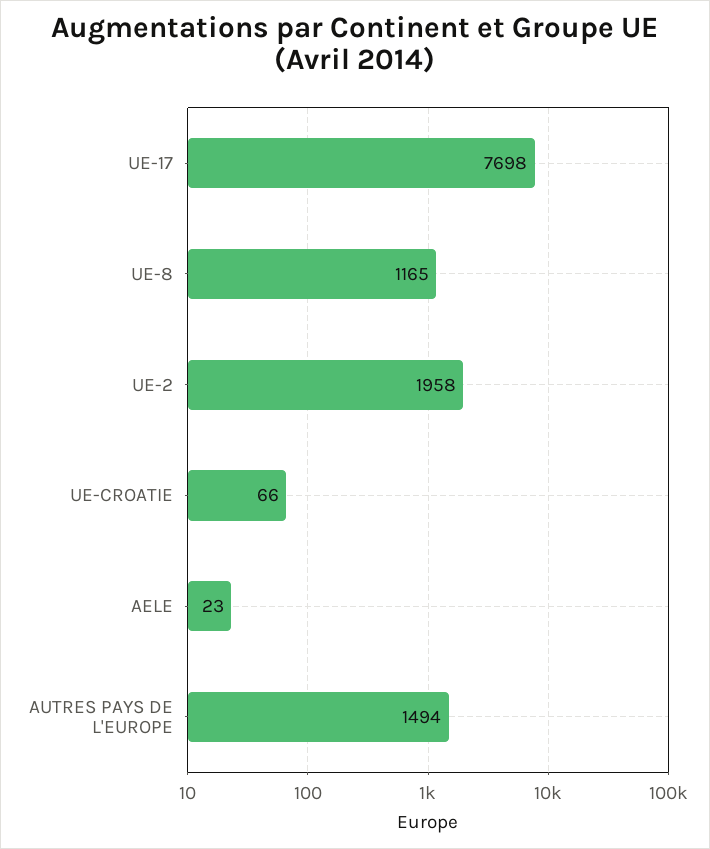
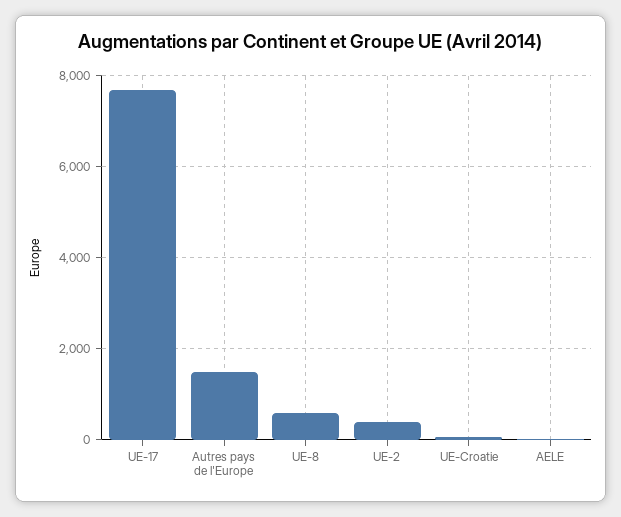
UE-8: 1165 -> 600
UE-2: 1958 -> 400

